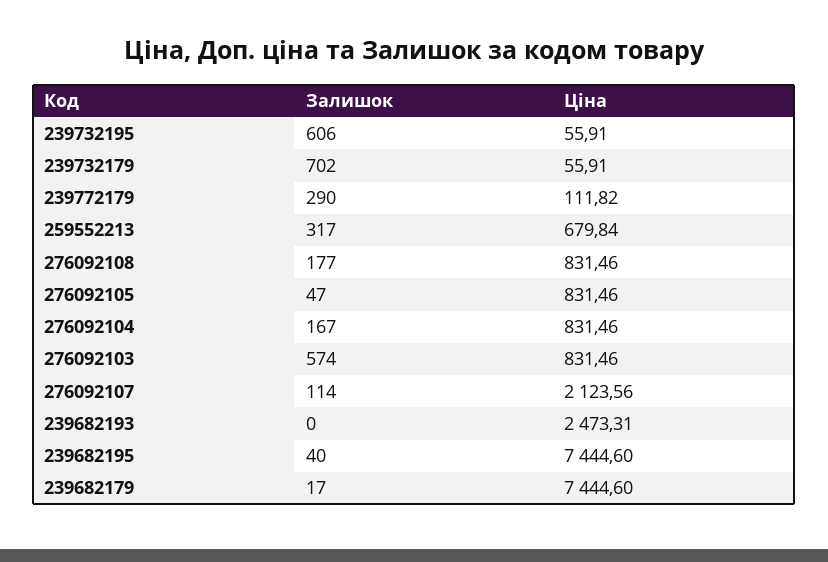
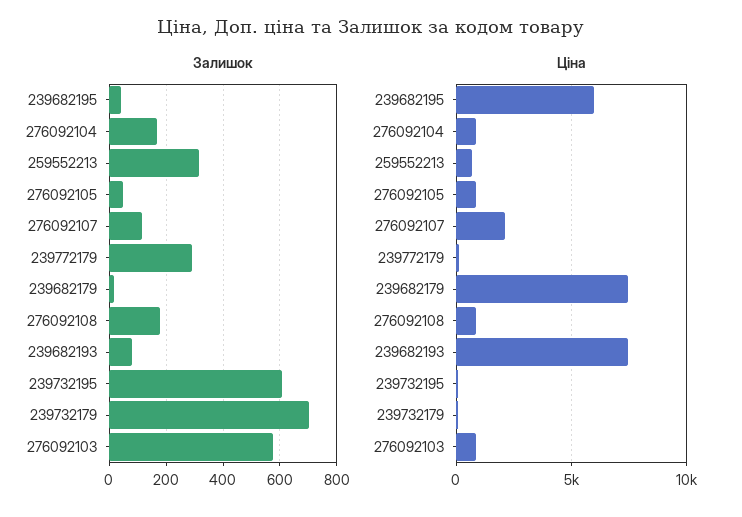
Залишок, 239682193: 0 -> 75
Ціна, 239682193: 2473.31 -> 7500
Ціна, 239682195: 7444.6 -> 6000

